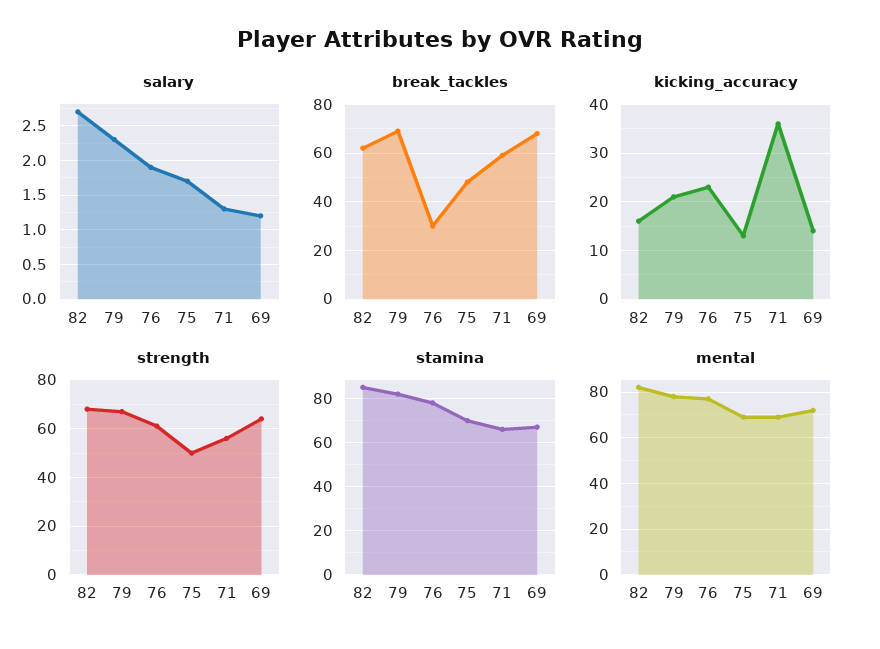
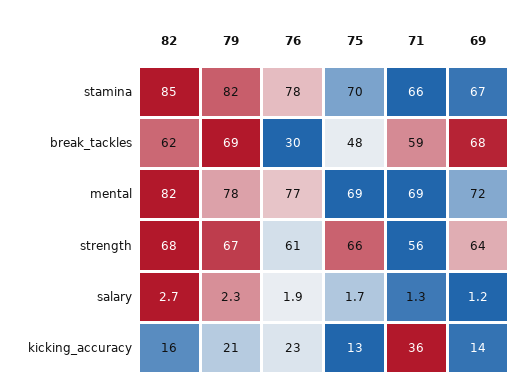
strength, 75: 50 -> 66

